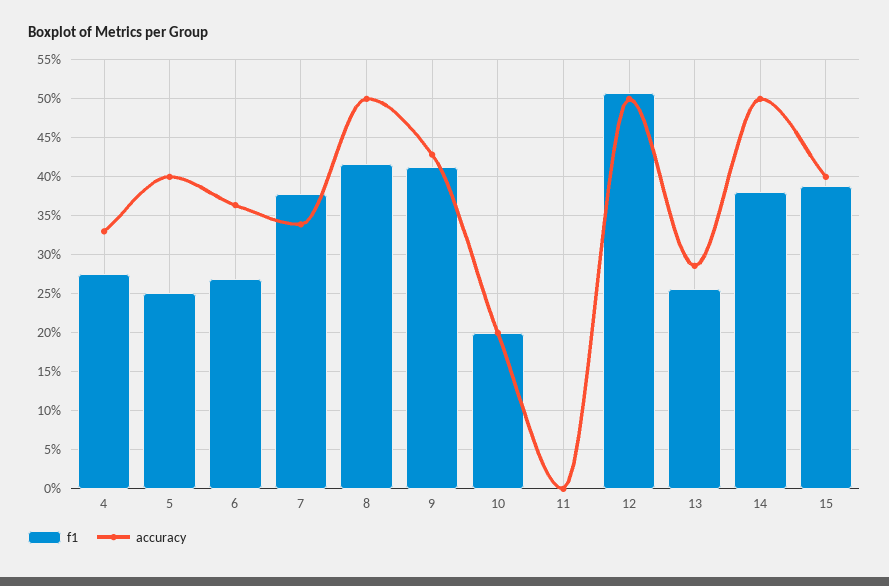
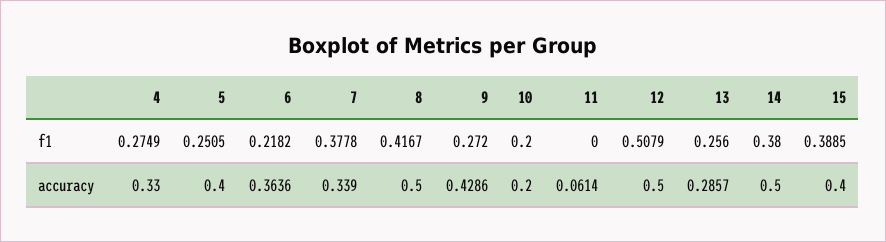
f1, 6: 0.27 -> 0.2182
f1, 9: 0.41 -> 0.272
accuracy, 11: 0 -> 0.0614

